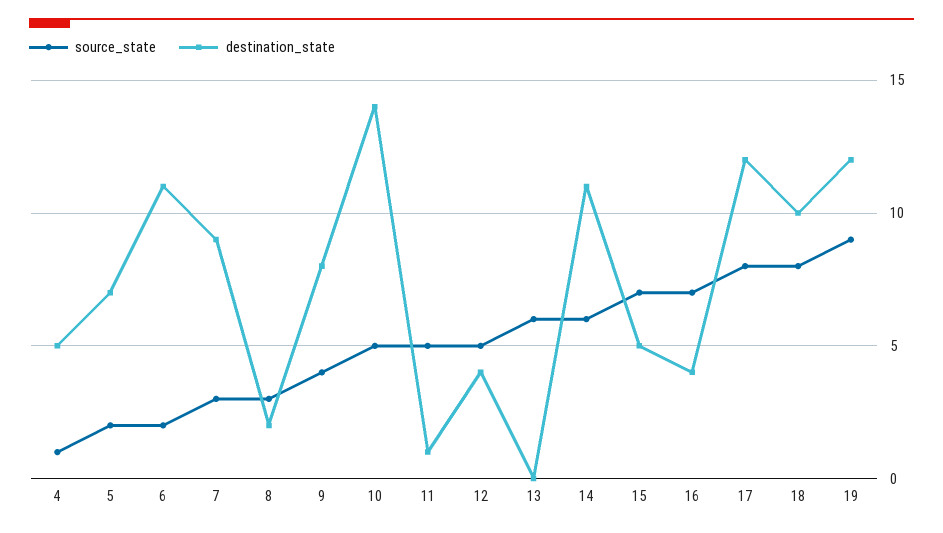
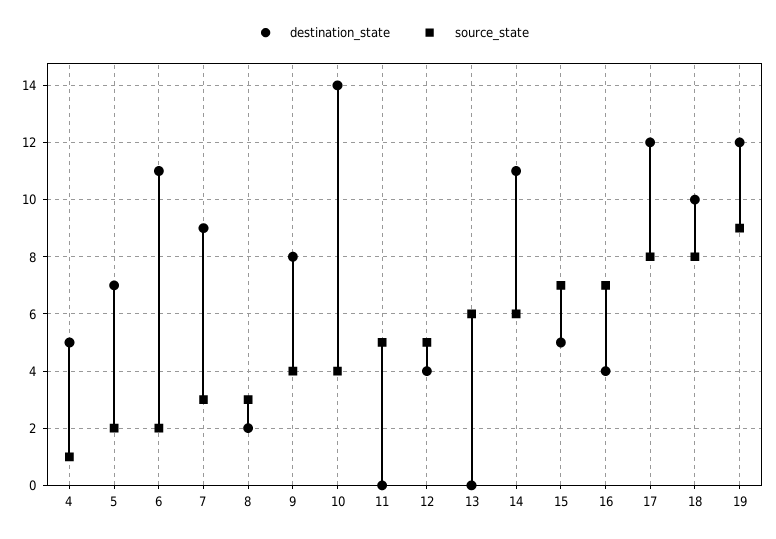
source_state, 10: 5 -> 4
destination_state, 11: 1 -> 0

